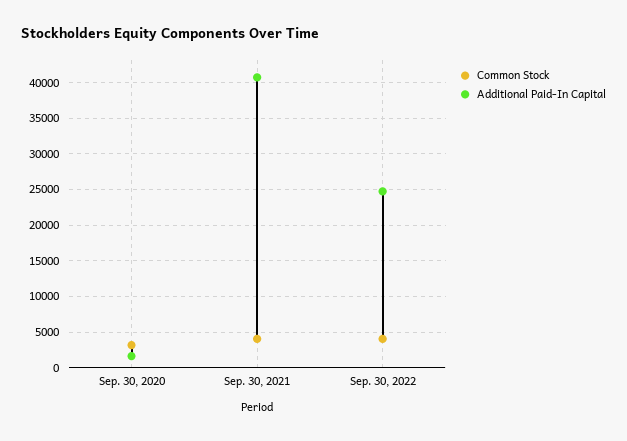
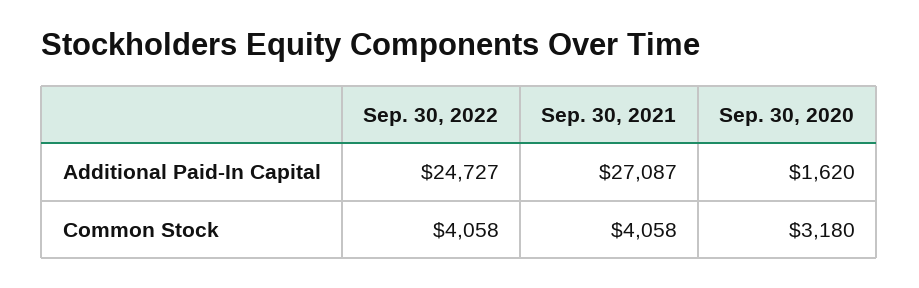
Additional Paid-In Capital, Sep. 30, 2021: 41000 -> 27087

